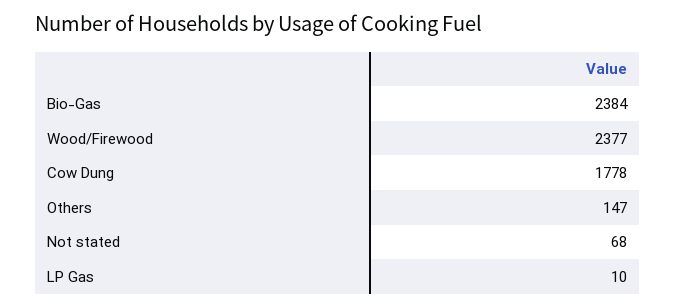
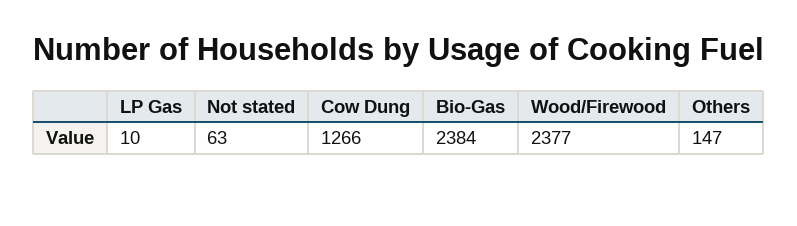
Cow Dung: 1778 -> 1266
Not stated: 68 -> 63

